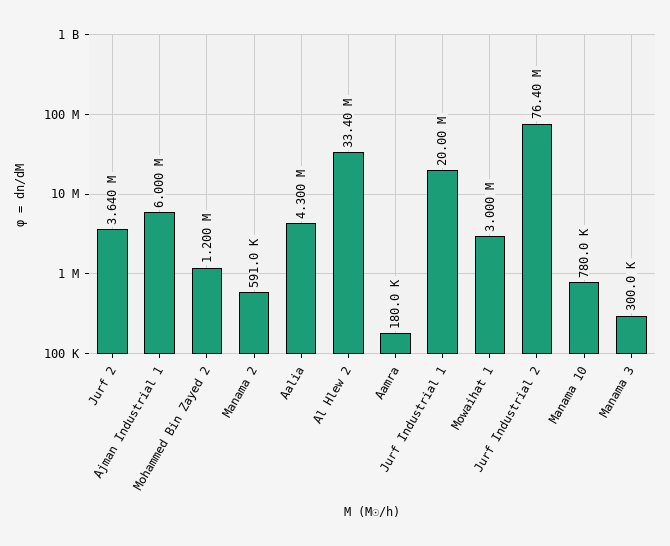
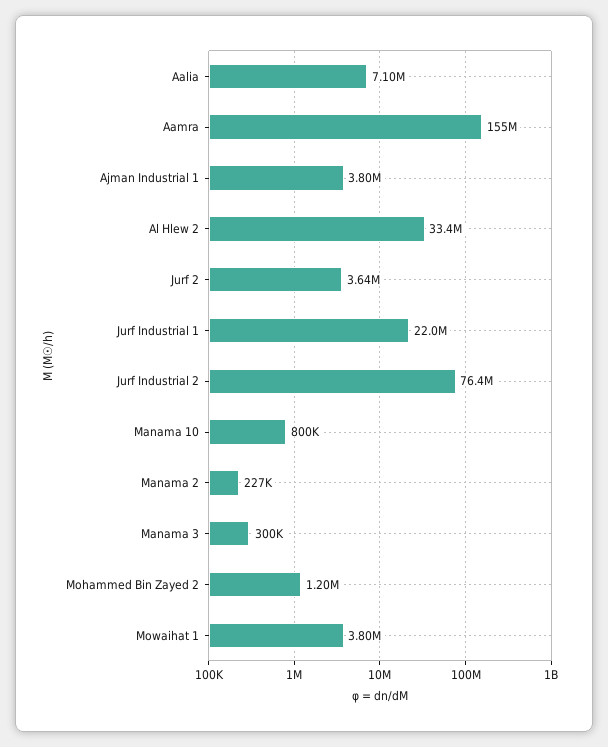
Ajman Industrial 1: 6000000 -> 3800000
Manama 2: 591000 -> 227000
Aalia: 4300000 -> 7100000
Aamra: 180000 -> 155000000
Jurf Industrial 1: 20000000 -> 22000000
Mowaihat 1: 3000000 -> 3800000
Manama 10: 780000 -> 800000

